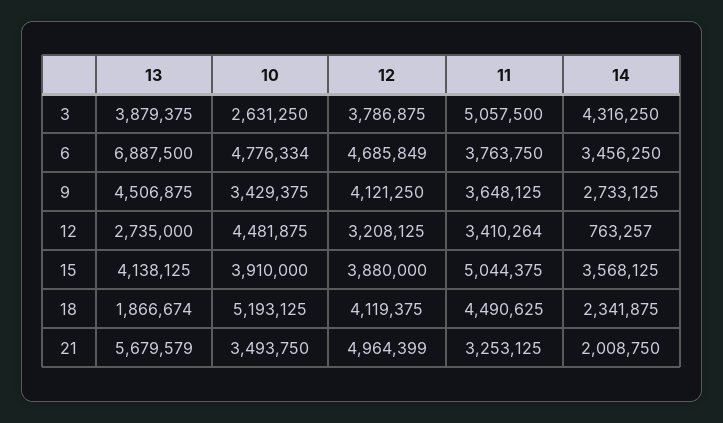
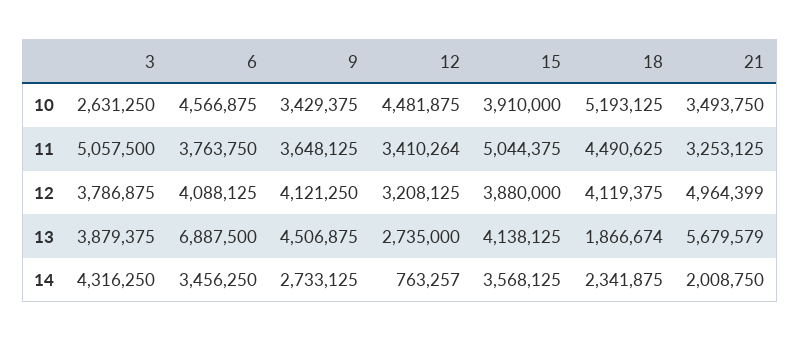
10, 6: 4776334 -> 4566875
12, 6: 4685849 -> 4088125

